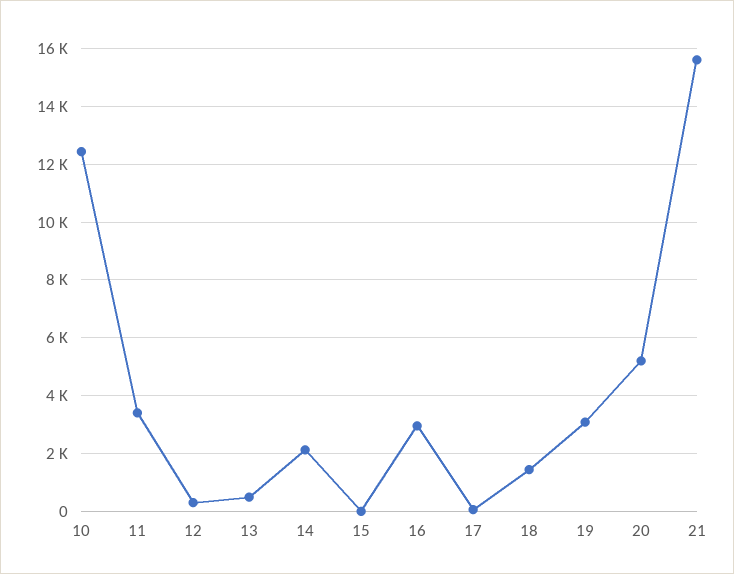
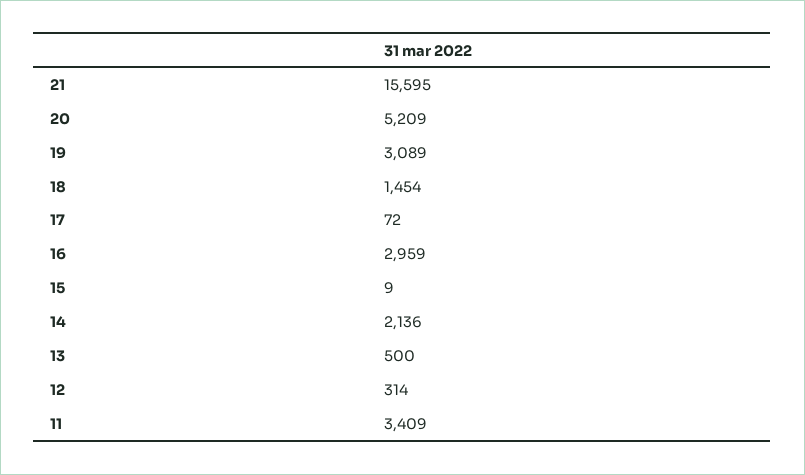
10: 12500 -> none

